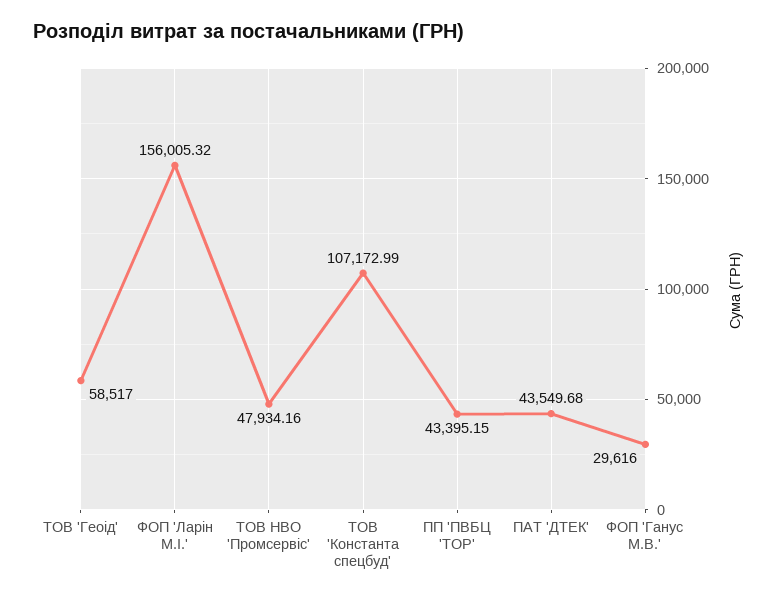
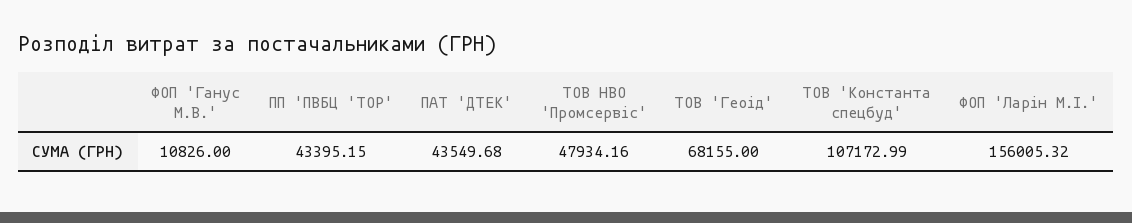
ТОВ 'Геоід': 58517 -> 68155
ФОП 'Ганус М.В.': 29616 -> 10826

